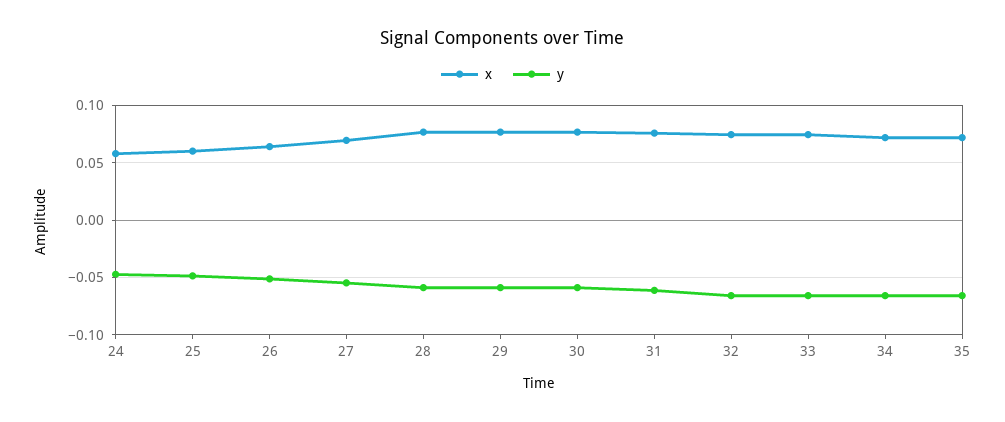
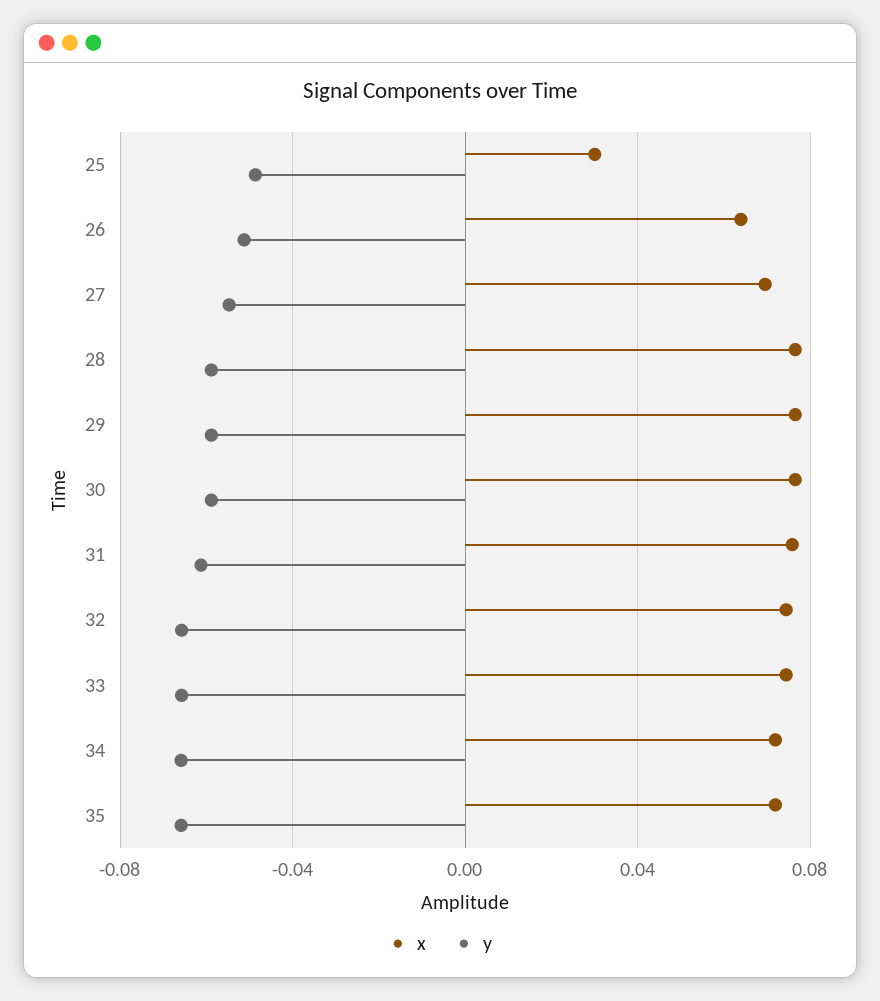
x, 24: 0.06 -> none
y, 24: -0.05 -> none
x, 25: 0.06 -> 0.03

